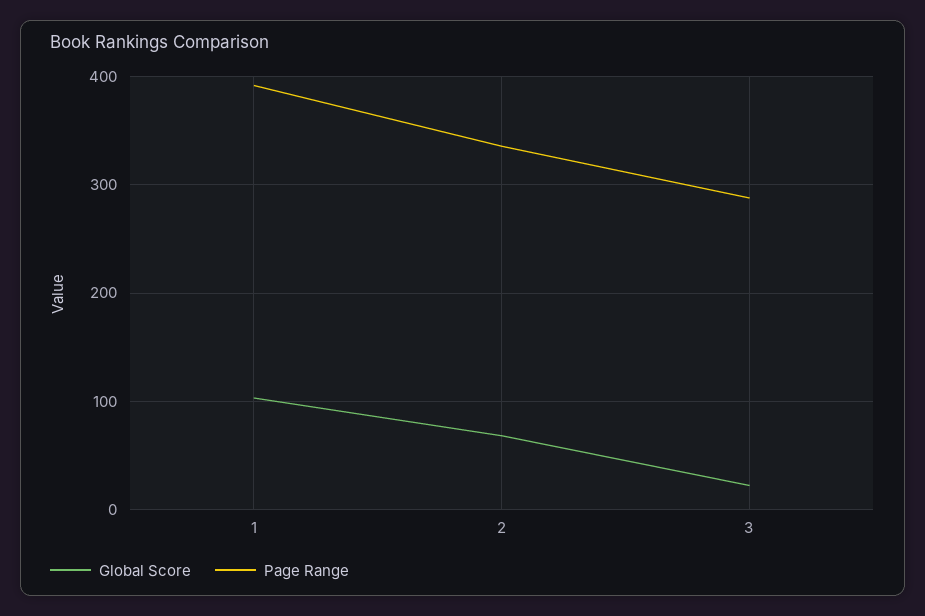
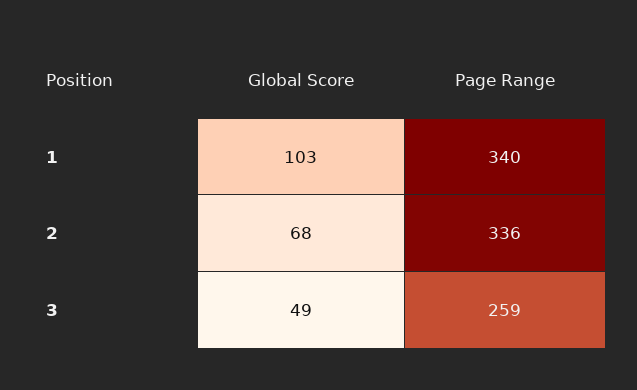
Page Range, 1: 390 -> 340
Global Score, 3: 20 -> 49
Page Range, 3: 290 -> 259

